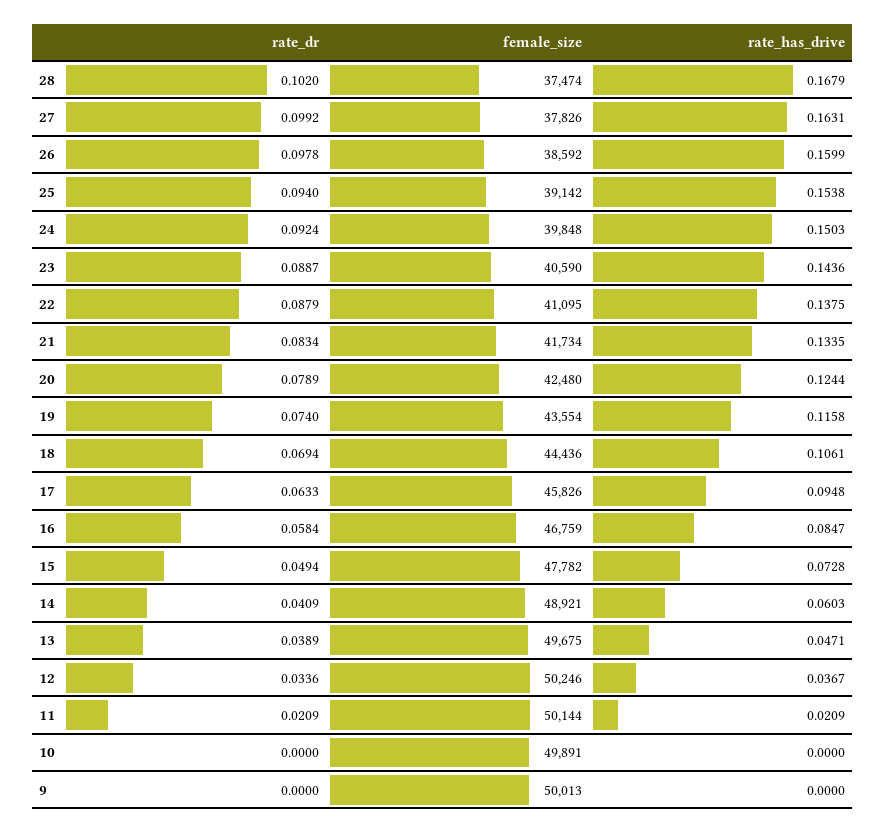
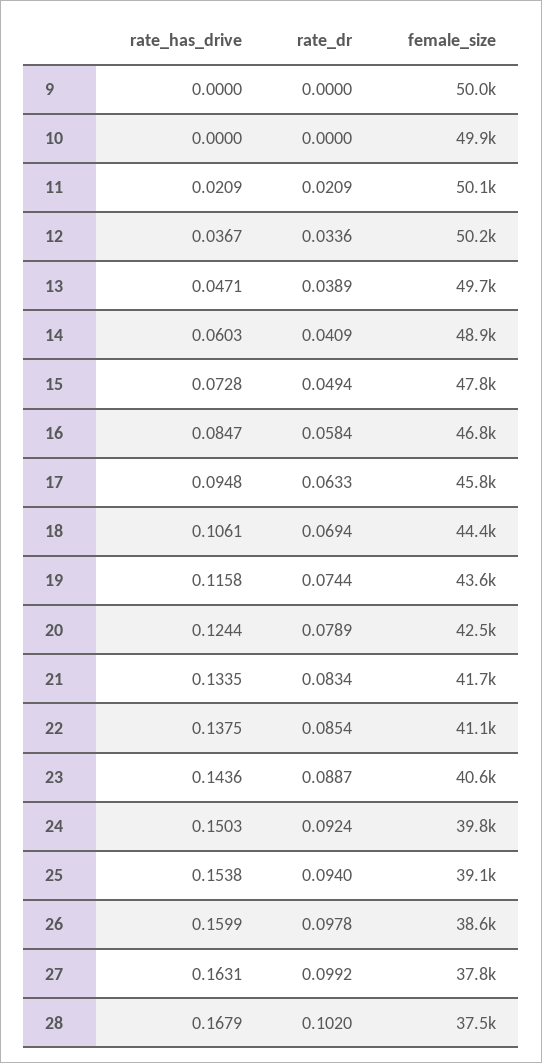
rate_dr, 22: 0.0879 -> 0.0854
rate_dr, 19: 0.074 -> 0.0744

